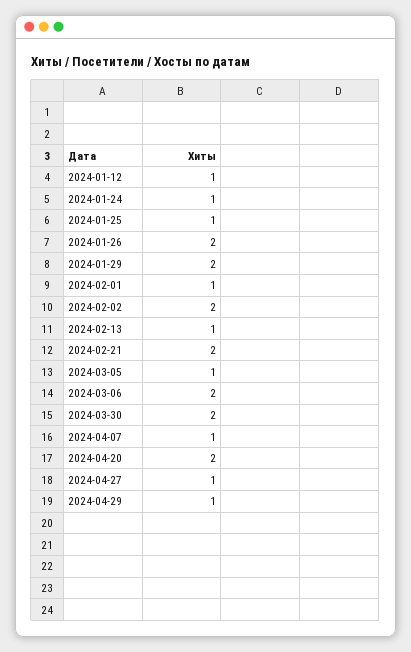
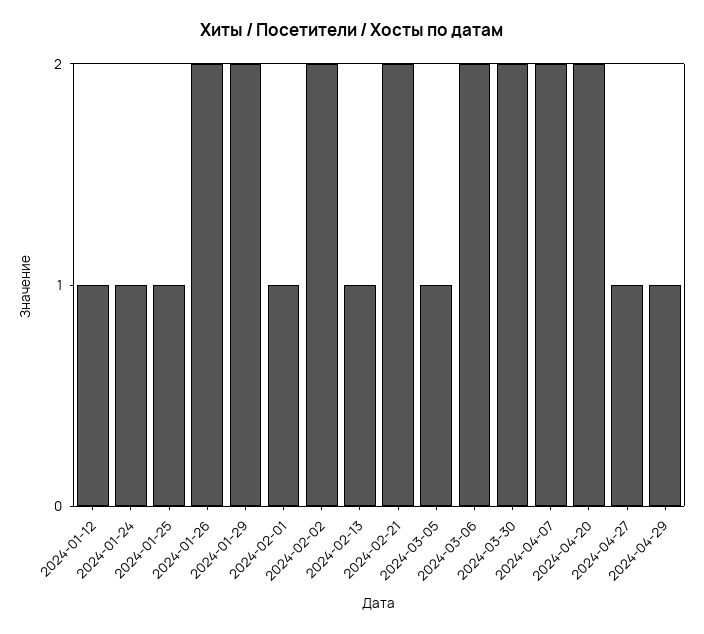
2024-04-07: 1 -> 2

